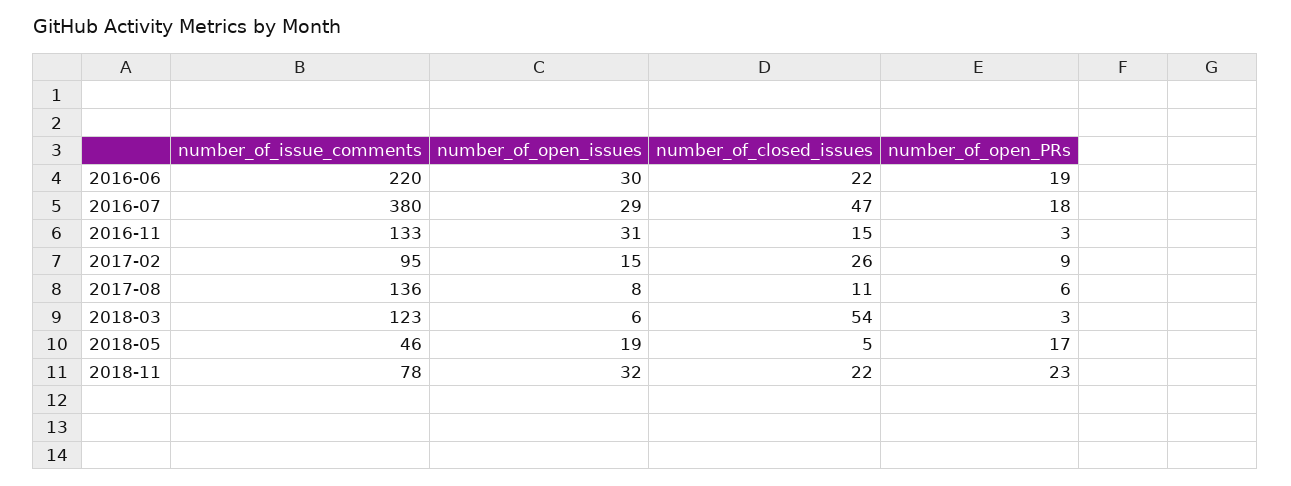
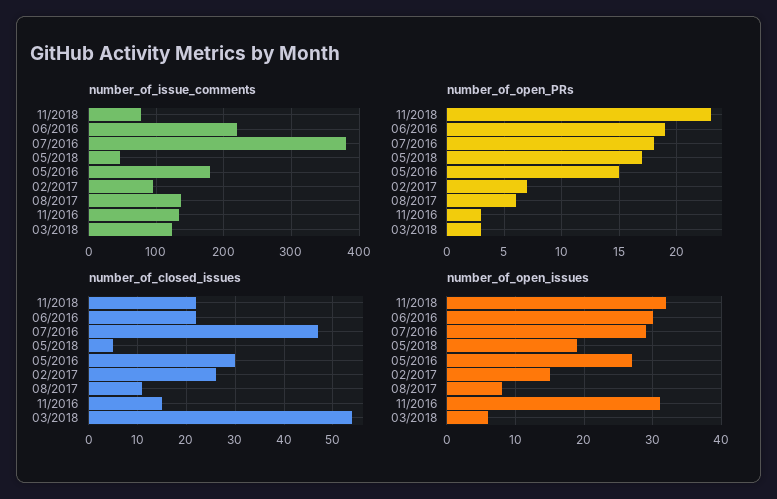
number_of_open_PRs, 2017-02: 9 -> 7
number_of_issue_comments, 05/2016: none -> 180
number_of_open_PRs, 05/2016: none -> 15
number_of_closed_issues, 05/2016: none -> 30
number_of_open_issues, 05/2016: none -> 27

